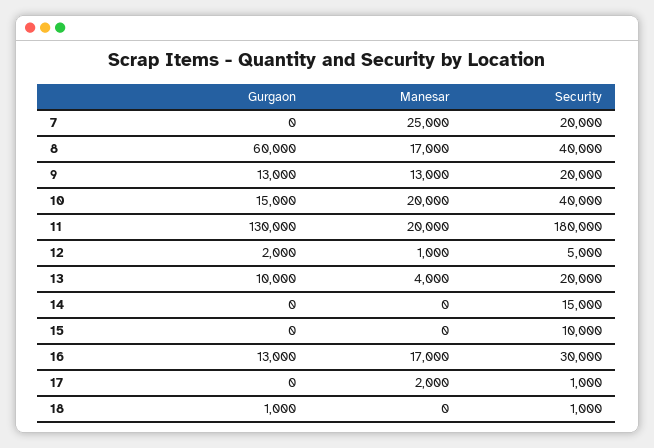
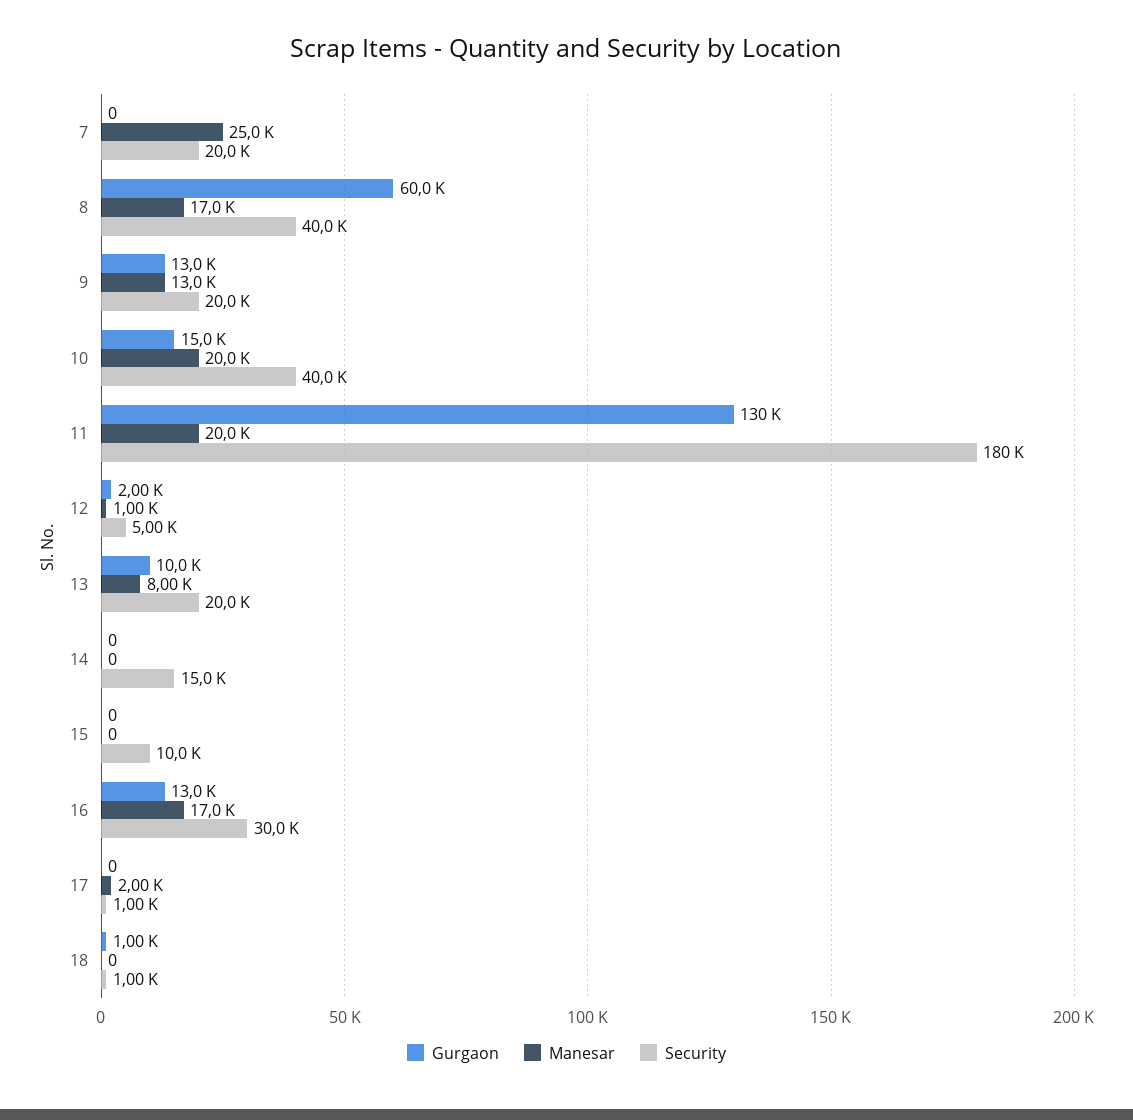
Manesar, 13: 4000 -> 8000

